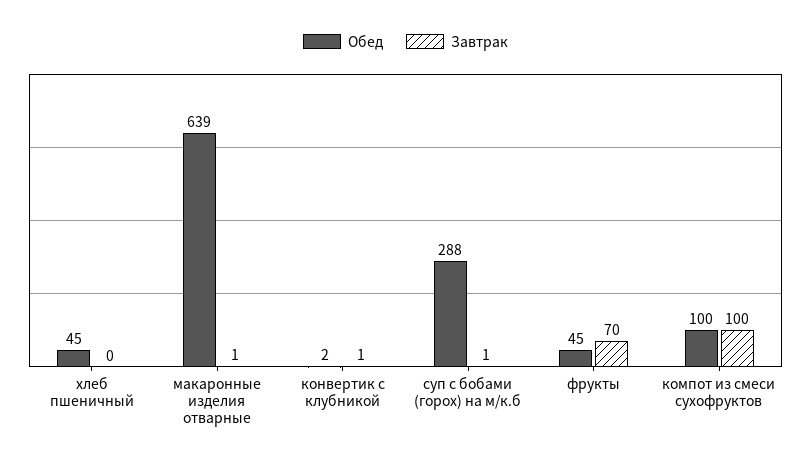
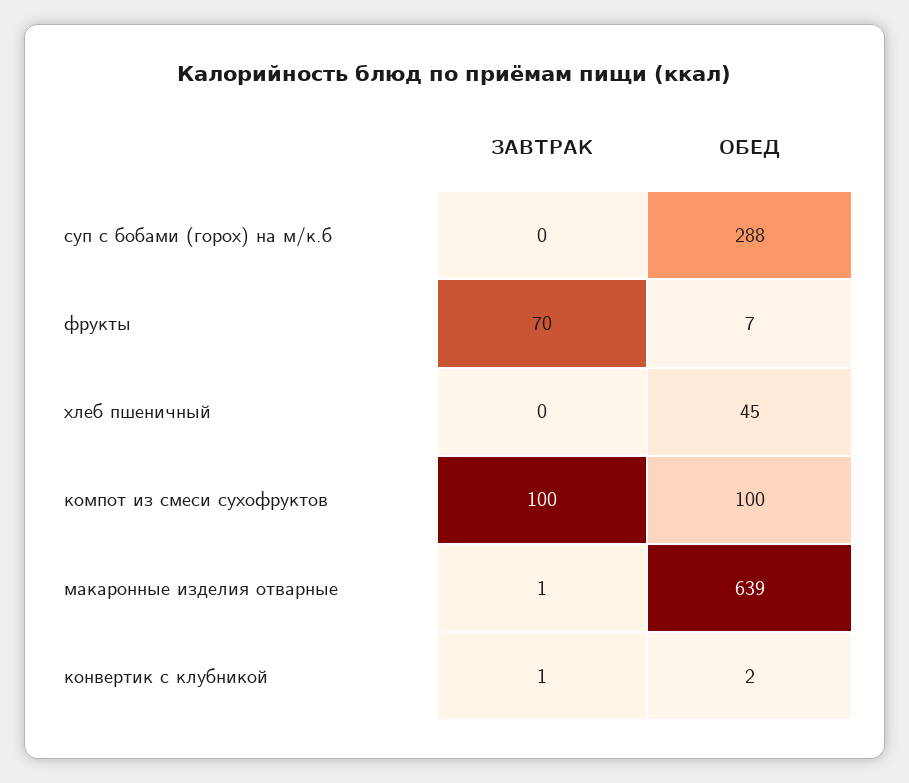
Завтрак, суп с бобами (горох) на м/к.б: 1 -> 0
Обед, фрукты: 45 -> 7

